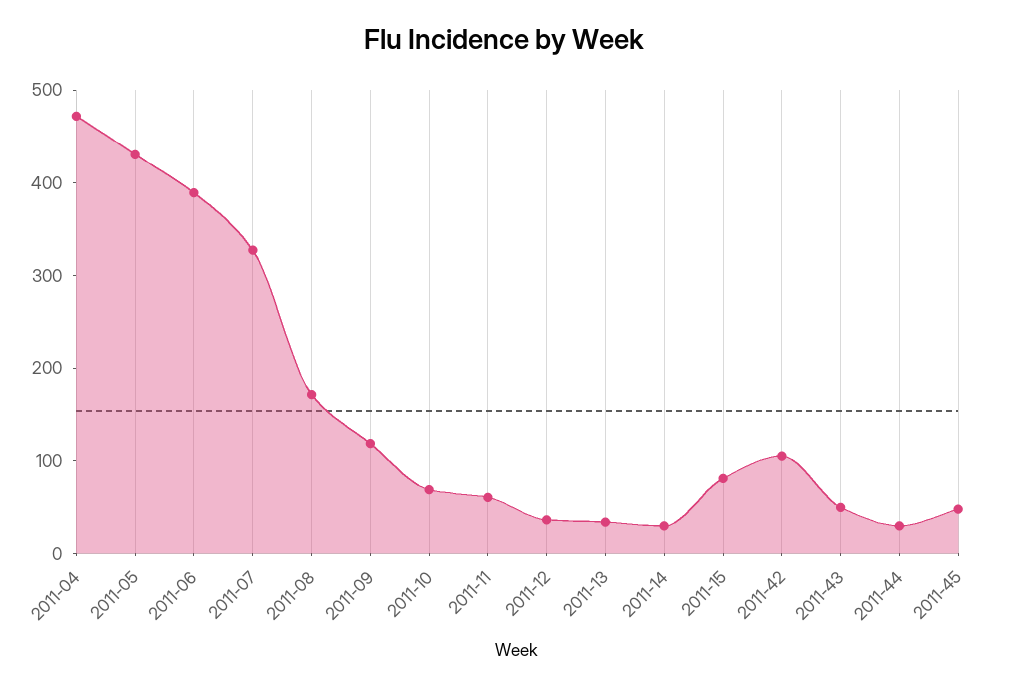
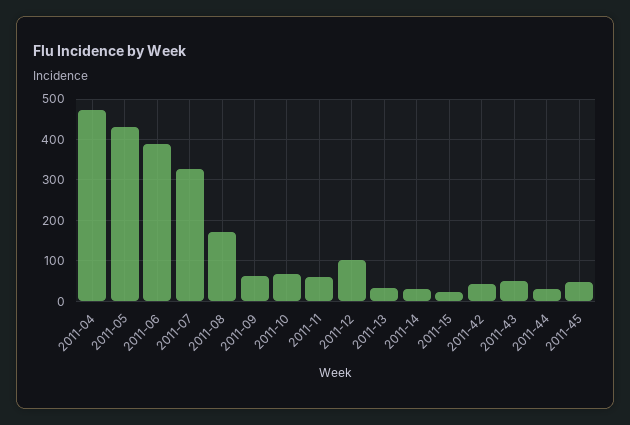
2011-09: 120 -> 60
2011-12: 40 -> 100
2011-15: 80 -> 20
2011-42: 100 -> 40

